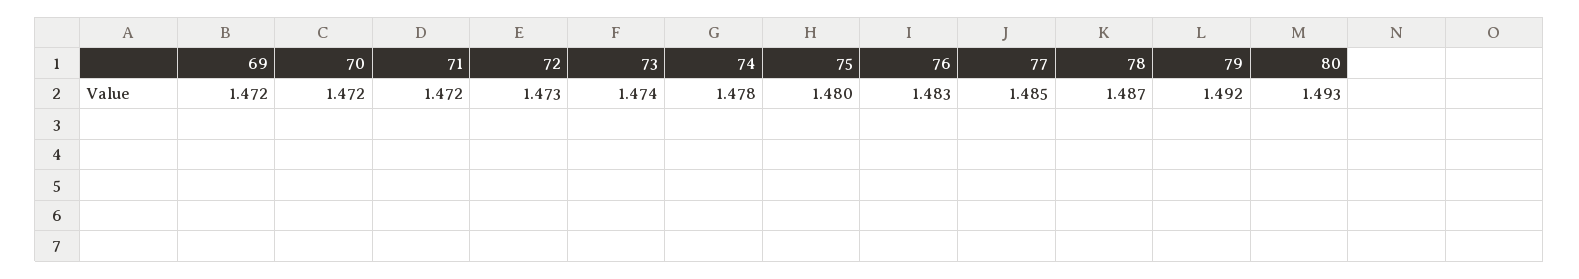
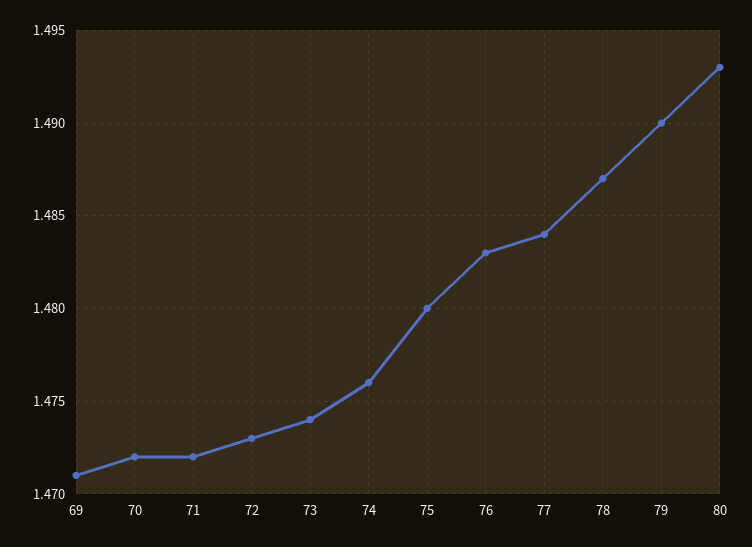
69: 1.472 -> 1.471
74: 1.478 -> 1.476
77: 1.485 -> 1.484
79: 1.492 -> 1.49

